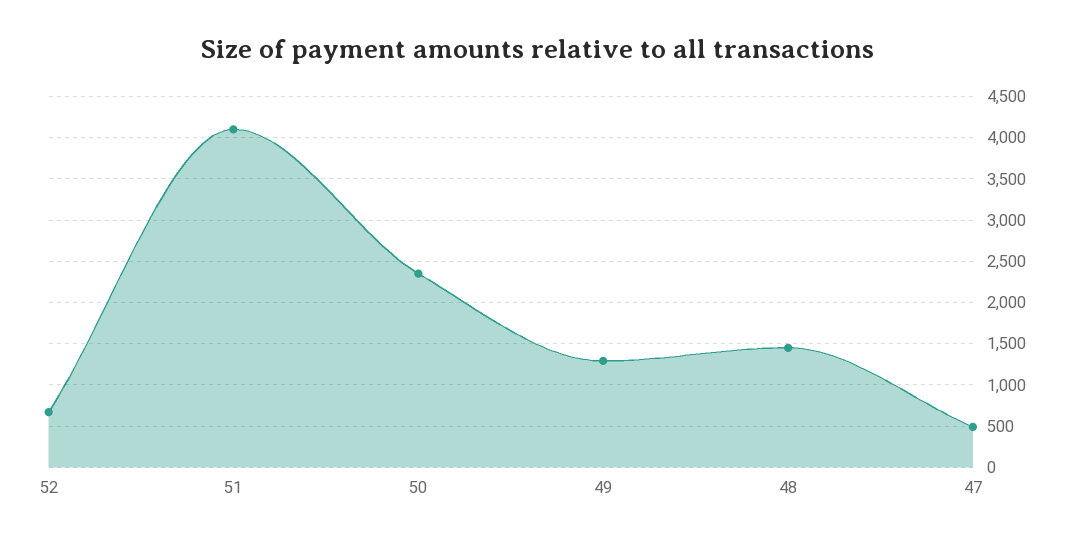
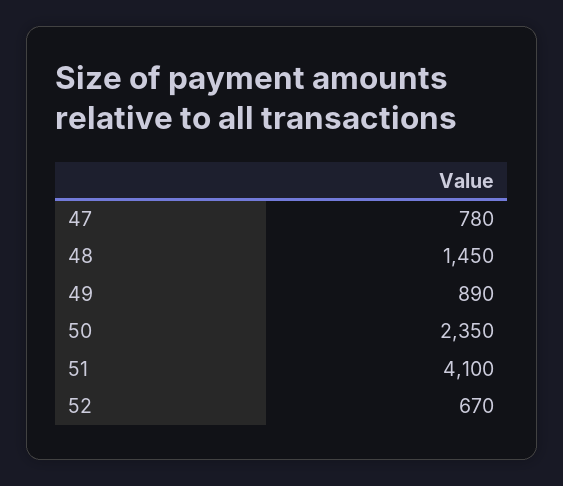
49: 1300 -> 890
47: 500 -> 780

